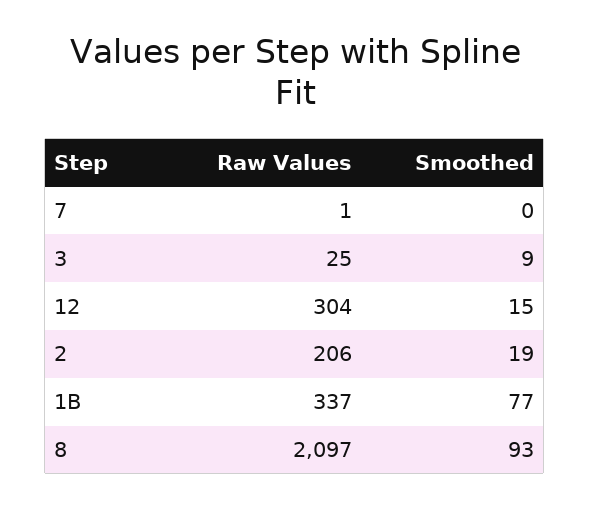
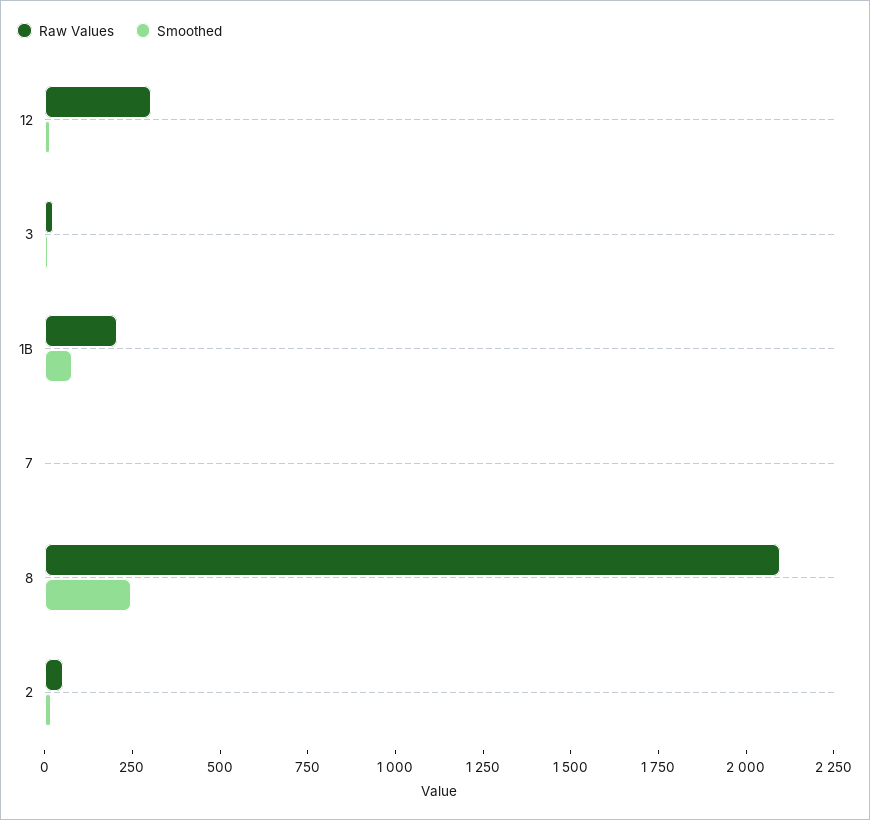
Raw Values, 2: 206 -> 50
Raw Values, 1B: 337 -> 200
Smoothed, 8: 93 -> 250

